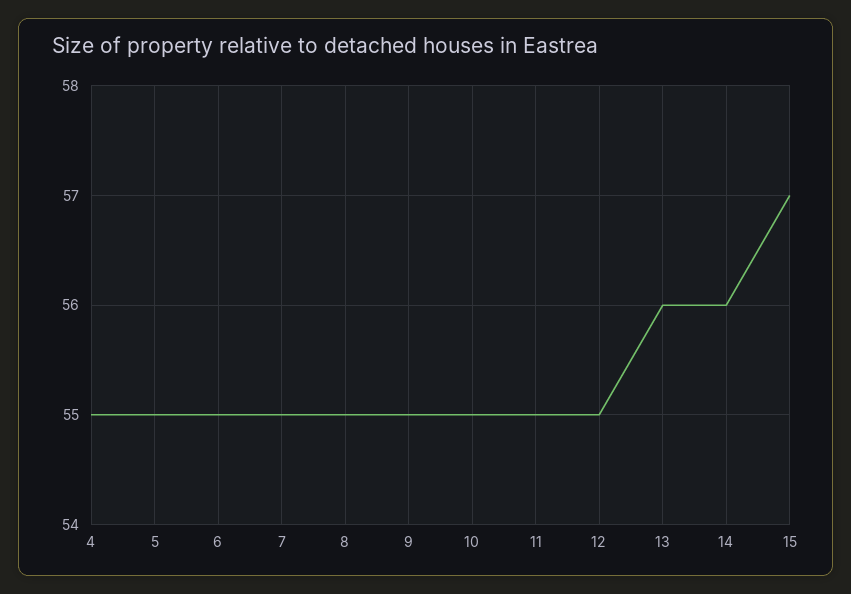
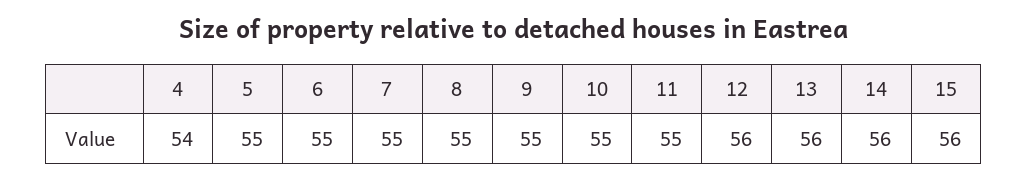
4: 55 -> 54
12: 55 -> 56
15: 57 -> 56

